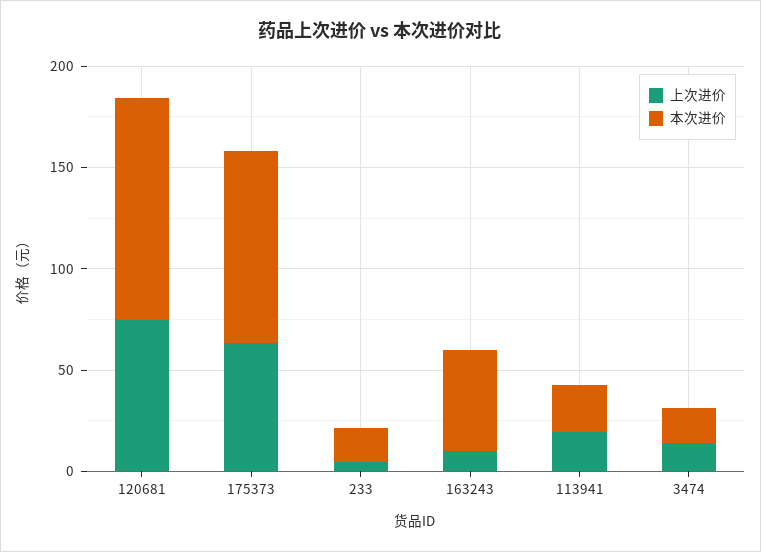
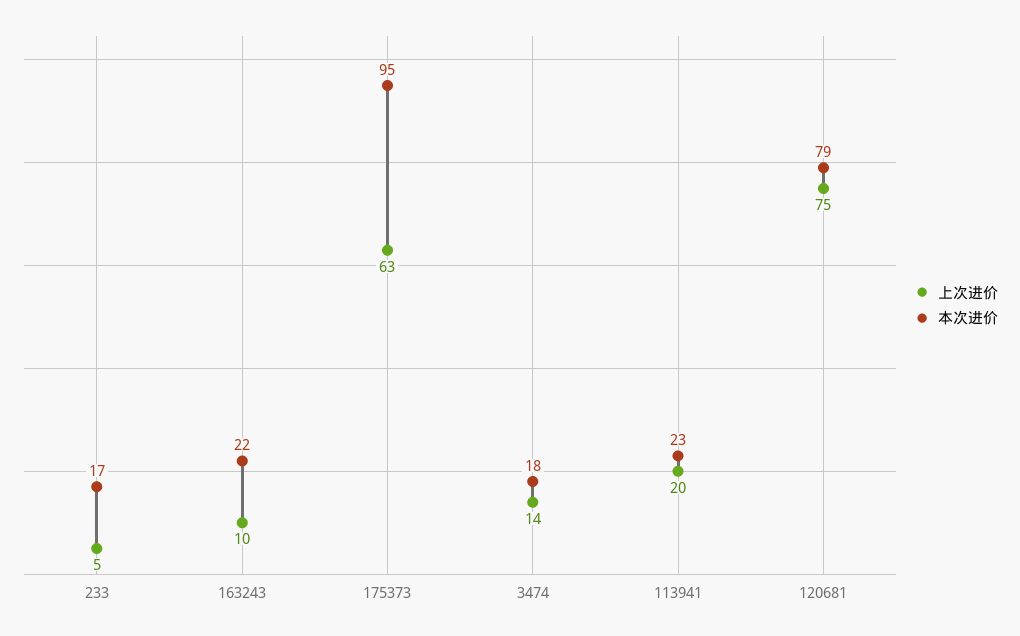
本次进价, 120681: 110 -> 79
本次进价, 163243: 50 -> 22

